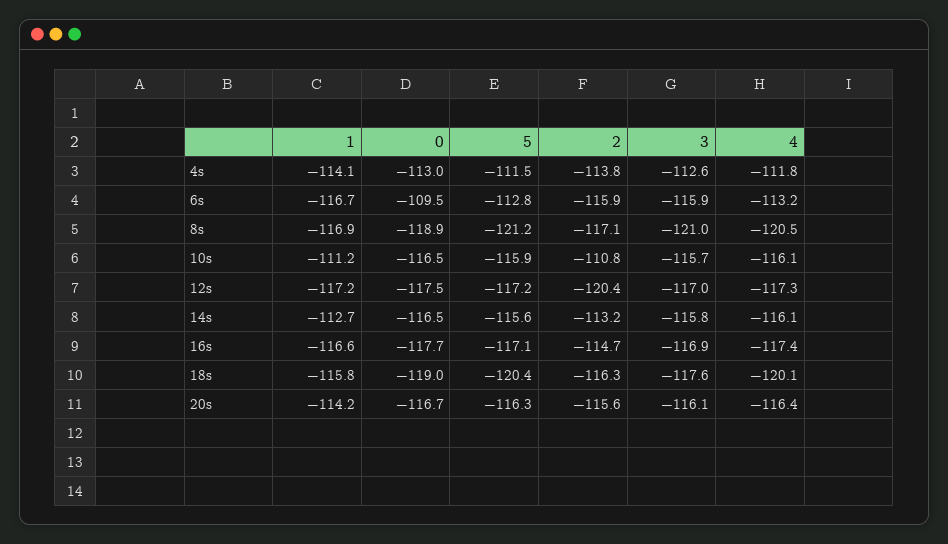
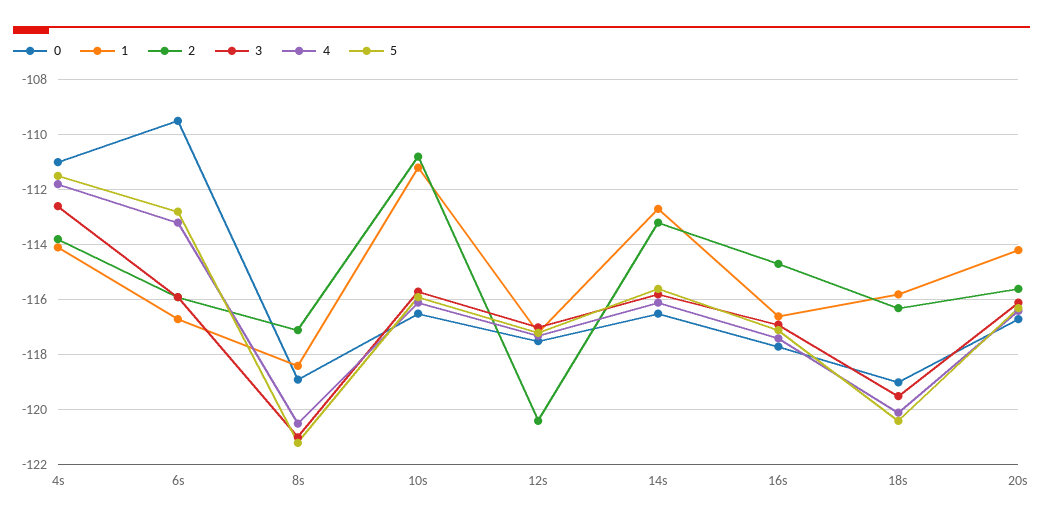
0, 4s: -113 -> -111
1, 8s: -116.9 -> -118.5
3, 18s: -117.6 -> -119.5

